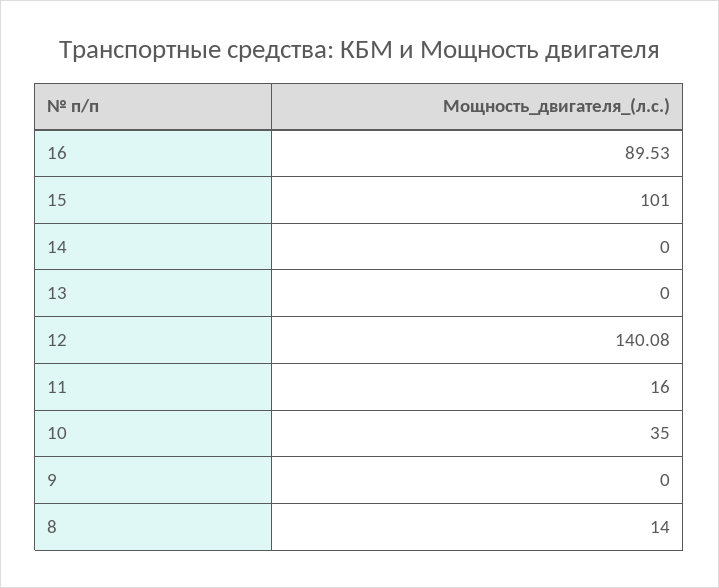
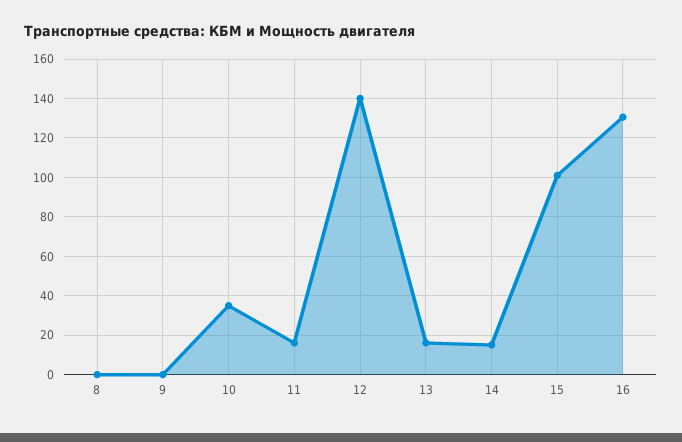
16: 89.53 -> 130
14: 0 -> 15
13: 0 -> 15
8: 14 -> 0

